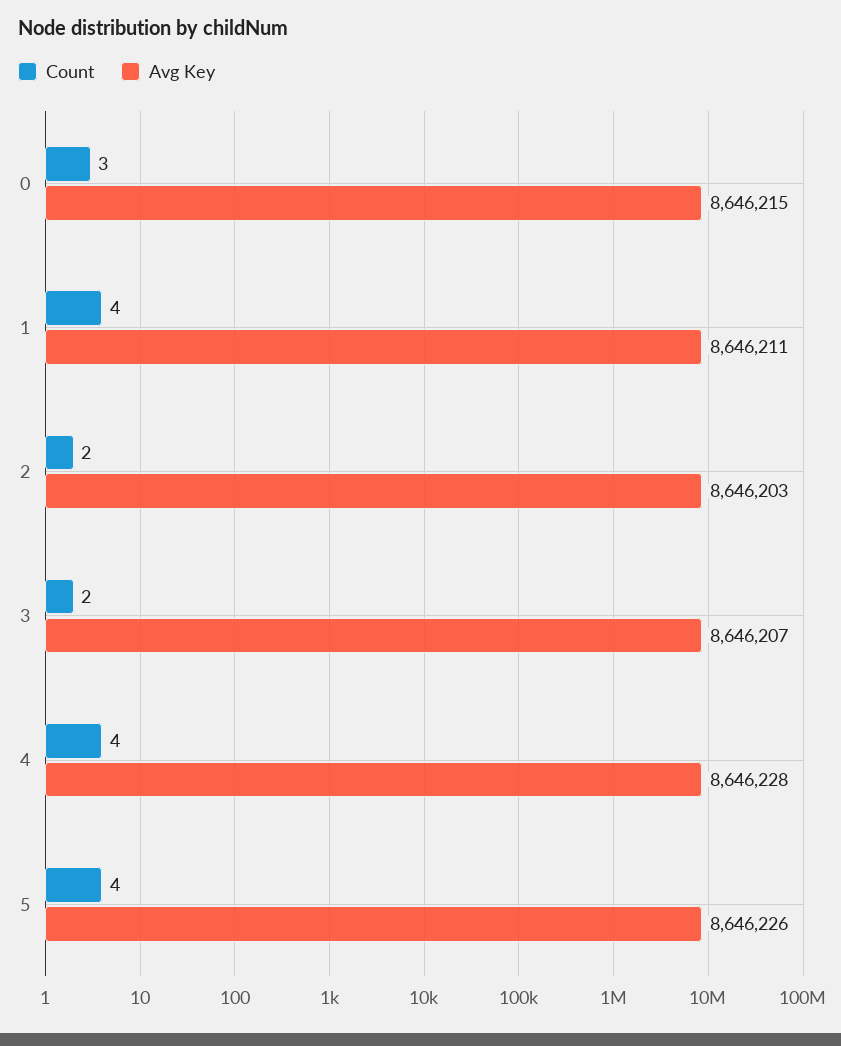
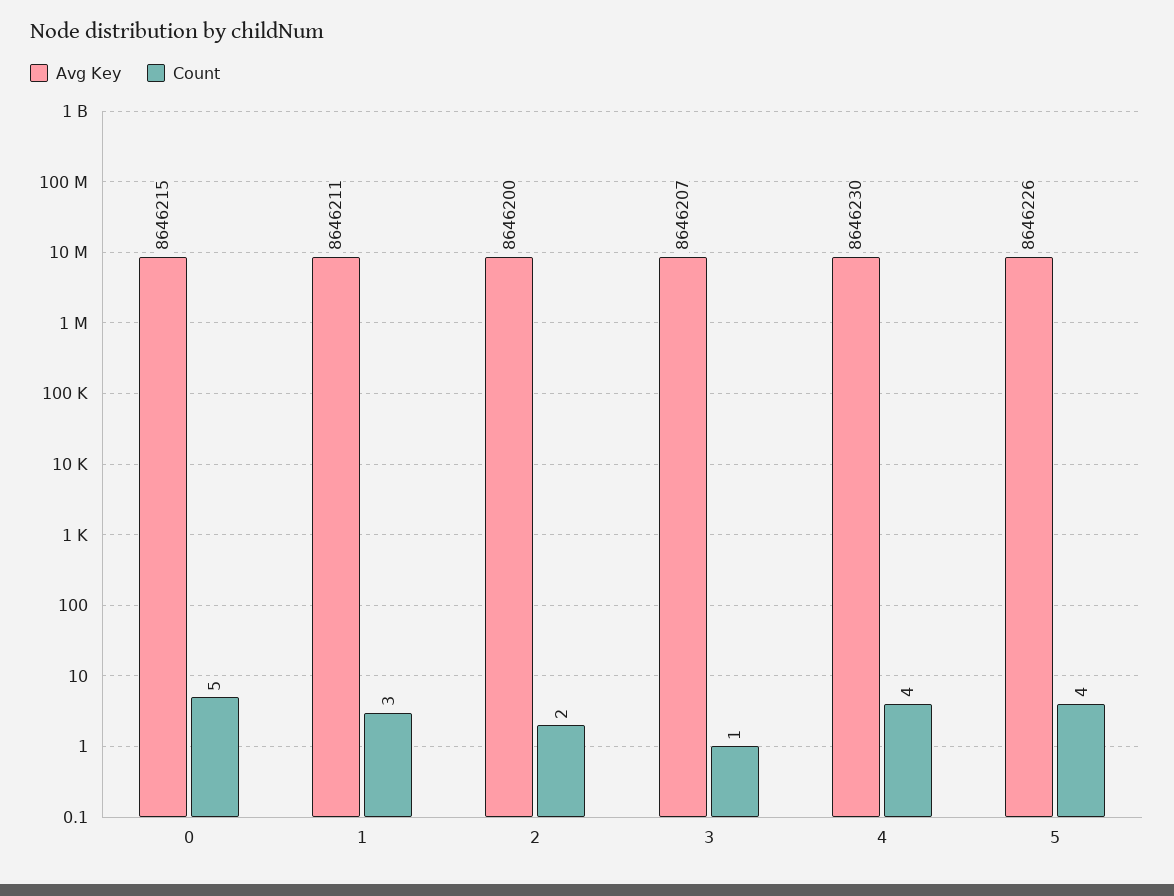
Count, 0: 3 -> 5
Count, 1: 4 -> 3
Avg Key, 2: 8646203 -> 8646200
Count, 3: 2 -> 1
Avg Key, 4: 8646228 -> 8646230

